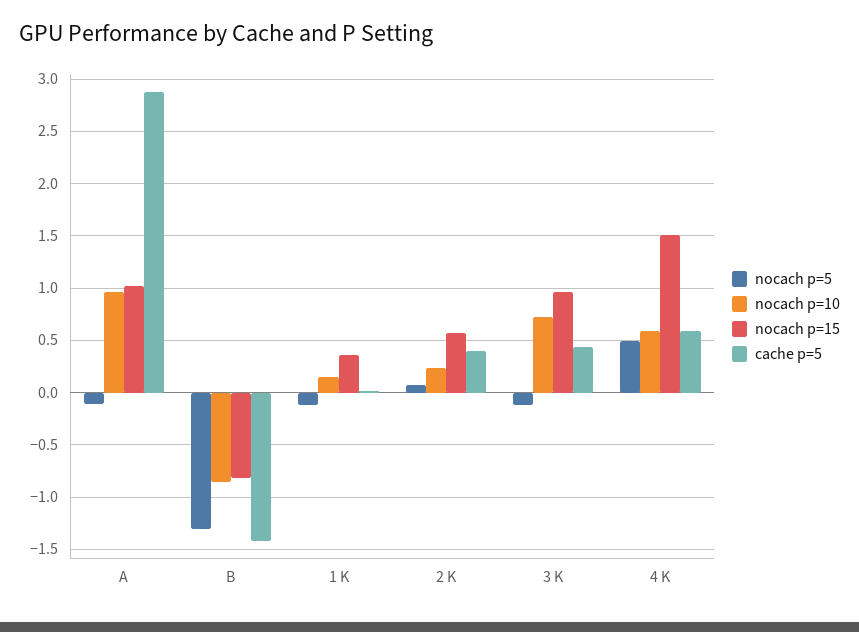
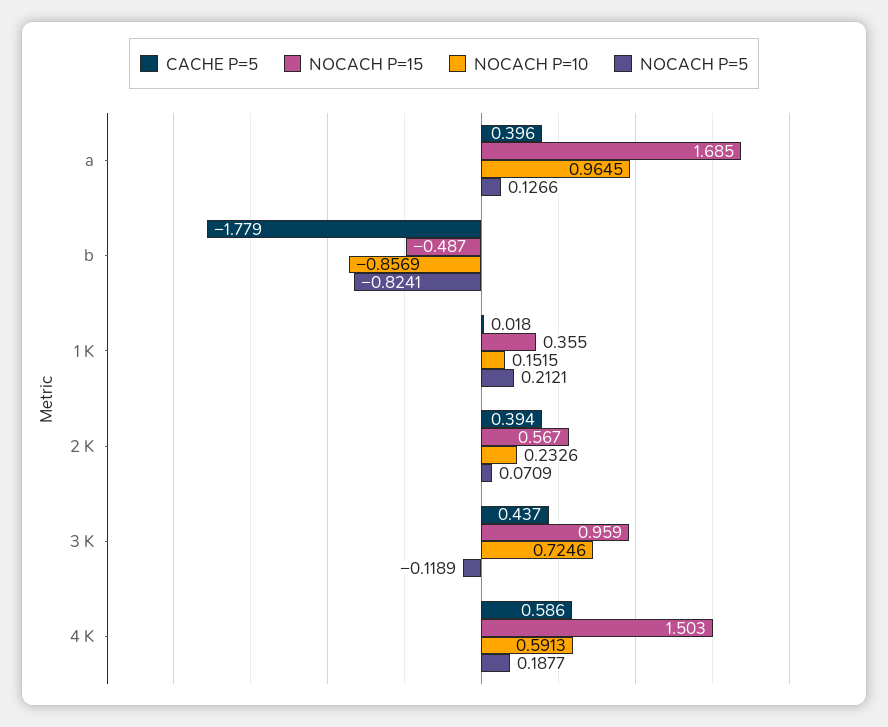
nocach p=5, A: -0.1 -> 0.1266
nocach p=15, A: 1 -> 1.685
cache p=5, A: 2.9 -> 0.396
nocach p=5, B: -1.3 -> -0.8241
nocach p=15, B: -0.8 -> -0.487
cache p=5, B: -1.4 -> -1.779
nocach p=5, 1 K: -0.1 -> 0.2121
nocach p=5, 4 K: 0.5 -> 0.1877

